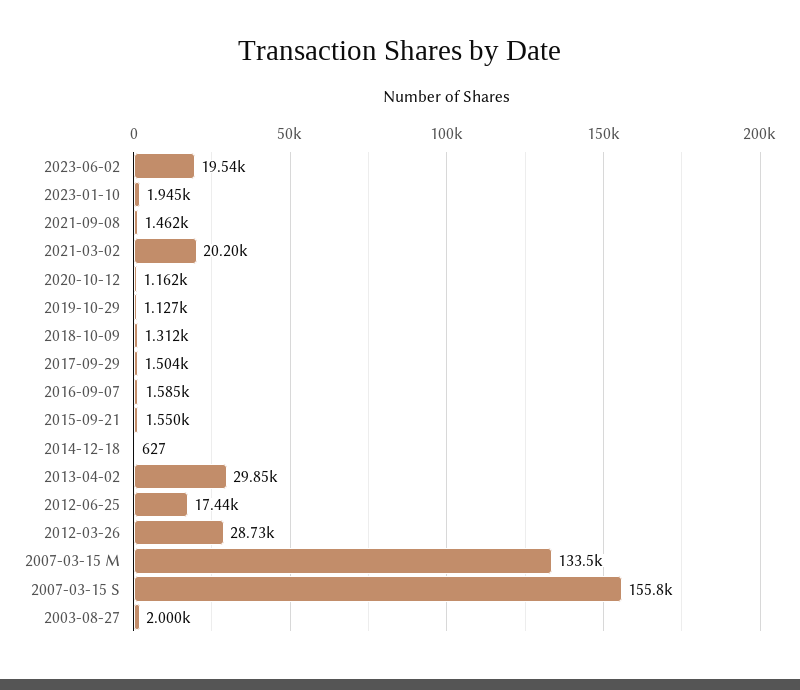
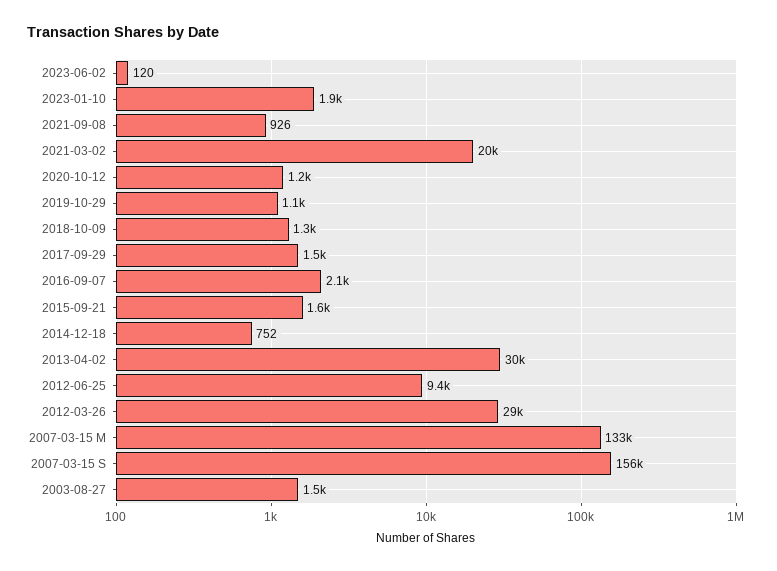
2023-06-02: 19540 -> 120
2021-09-08: 1462 -> 926
2016-09-07: 1585 -> 2100
2014-12-18: 627 -> 752
2012-06-25: 17440 -> 9400
2003-08-27: 2000 -> 1500

